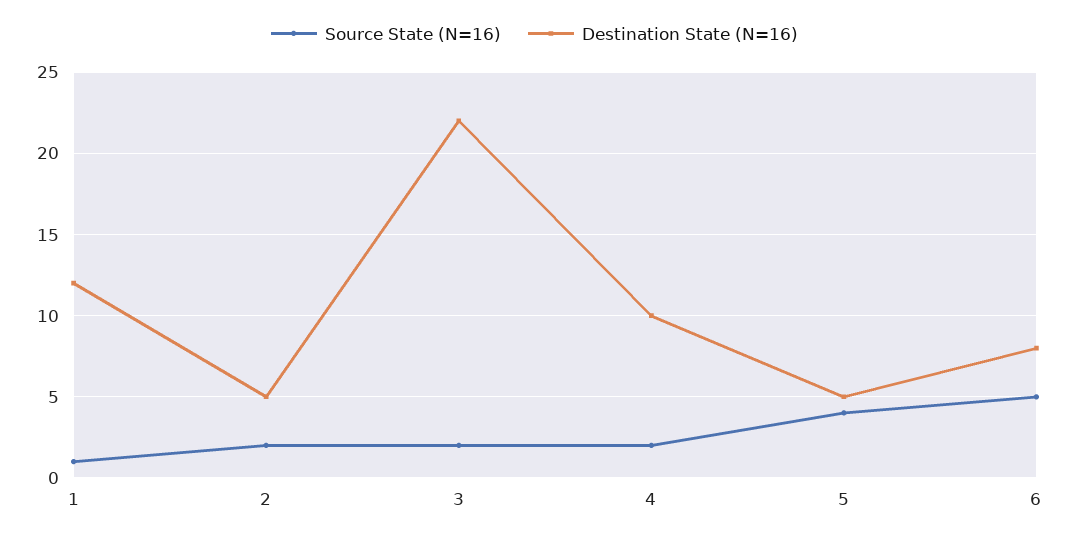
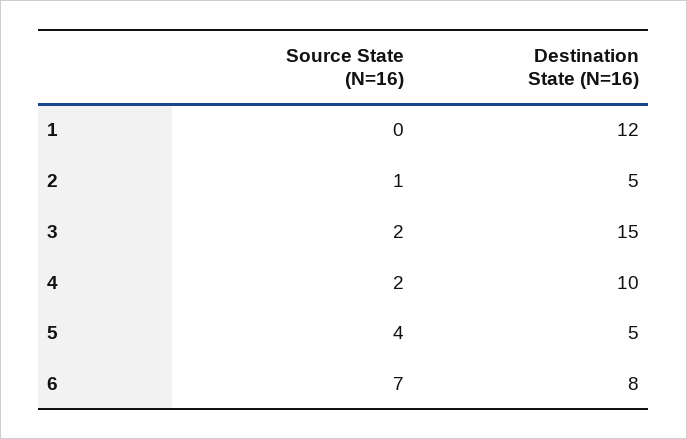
Source State (N=16), 1: 1 -> 0
Source State (N=16), 2: 2 -> 1
Destination State (N=16), 3: 22 -> 15
Source State (N=16), 6: 5 -> 7

